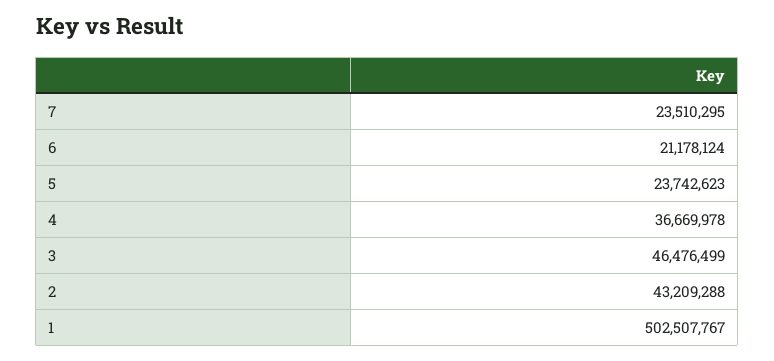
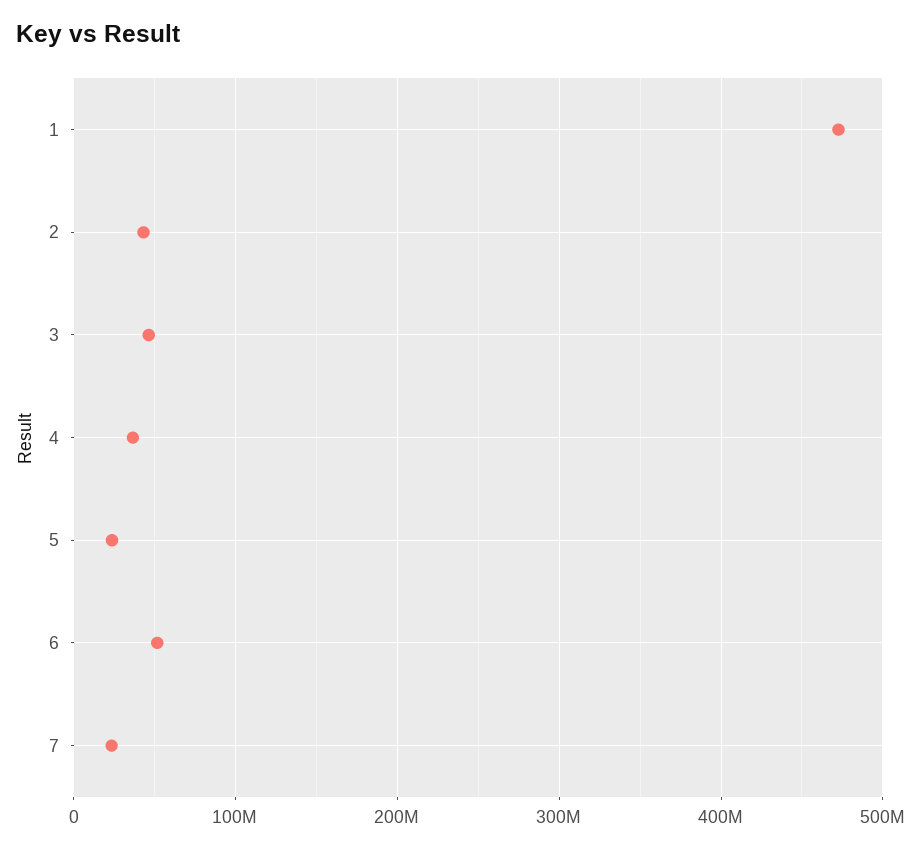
6: 21178124 -> 50000000
1: 502507767 -> 470000000

